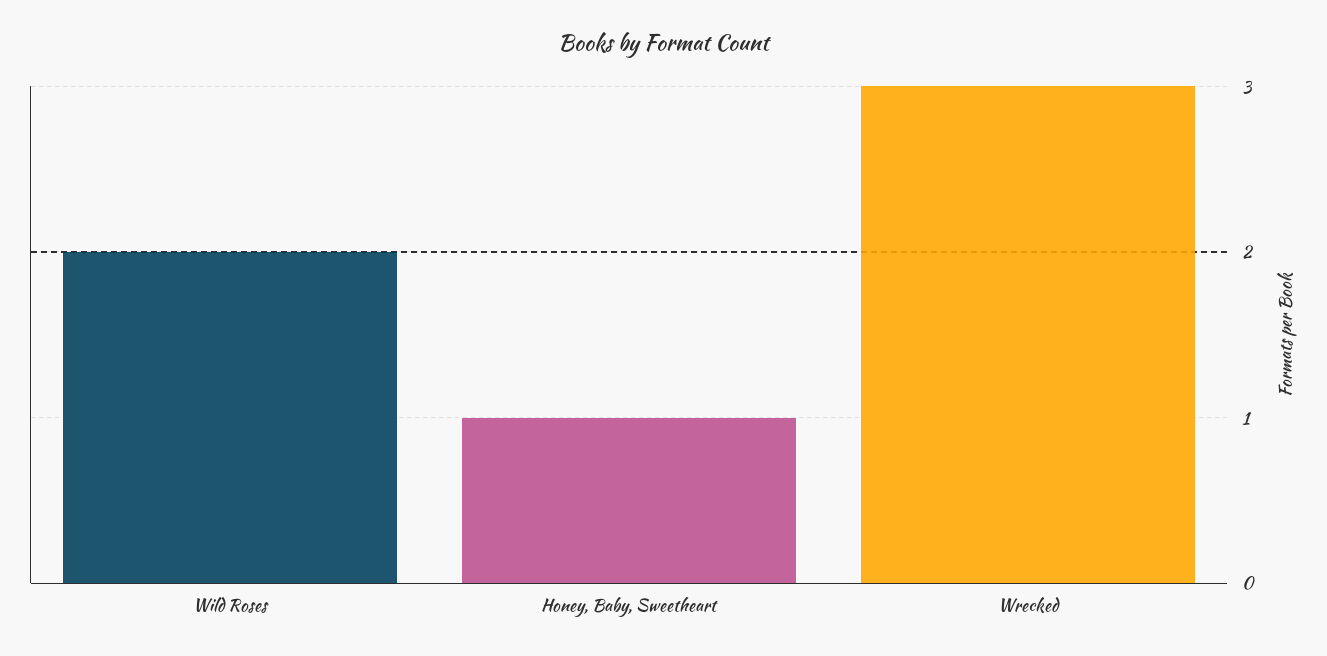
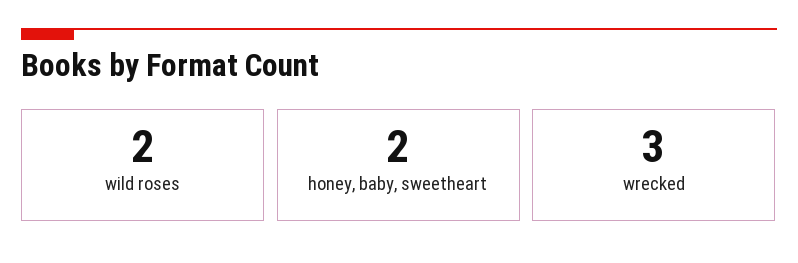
Honey, Baby, Sweetheart: 1 -> 2

